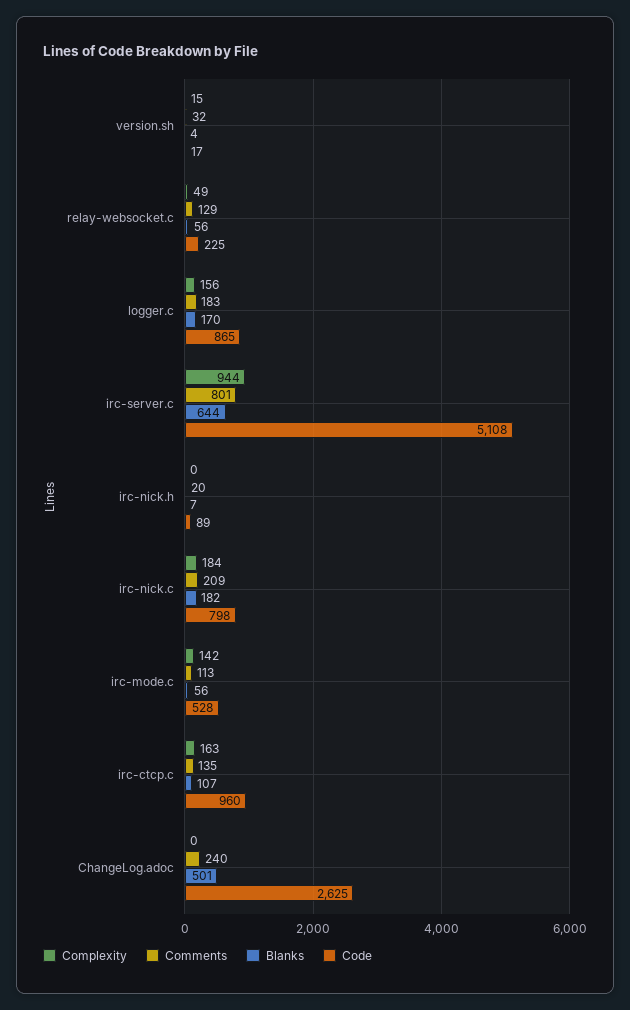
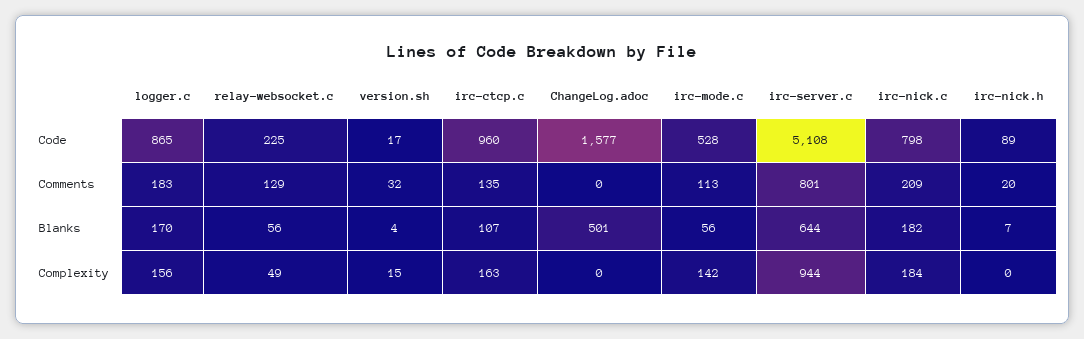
Comments, ChangeLog.adoc: 240 -> 0
Code, ChangeLog.adoc: 2625 -> 1577

